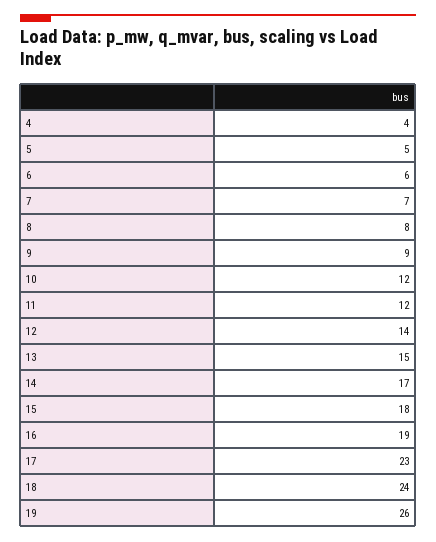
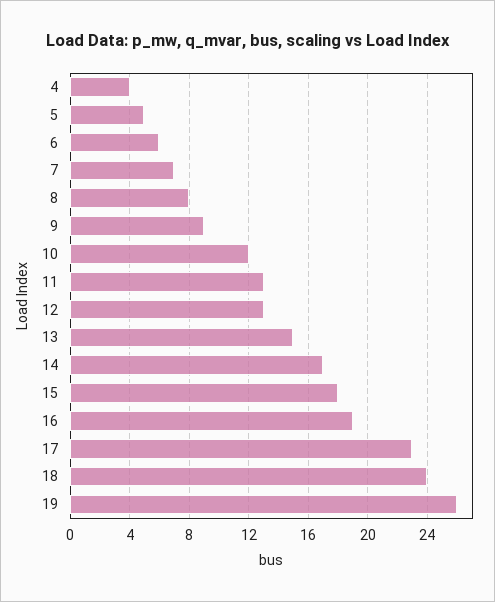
11: 12 -> 13
12: 14 -> 13

